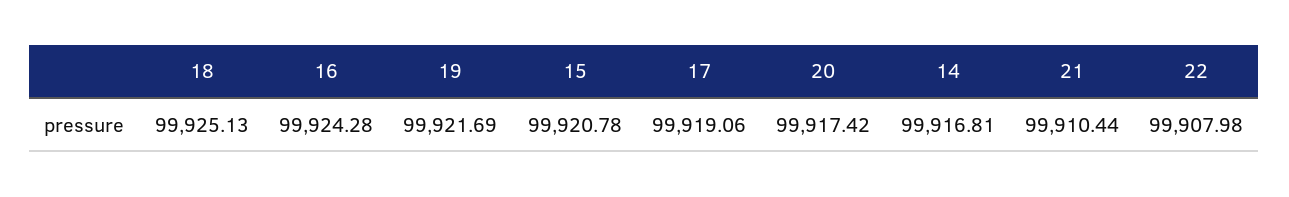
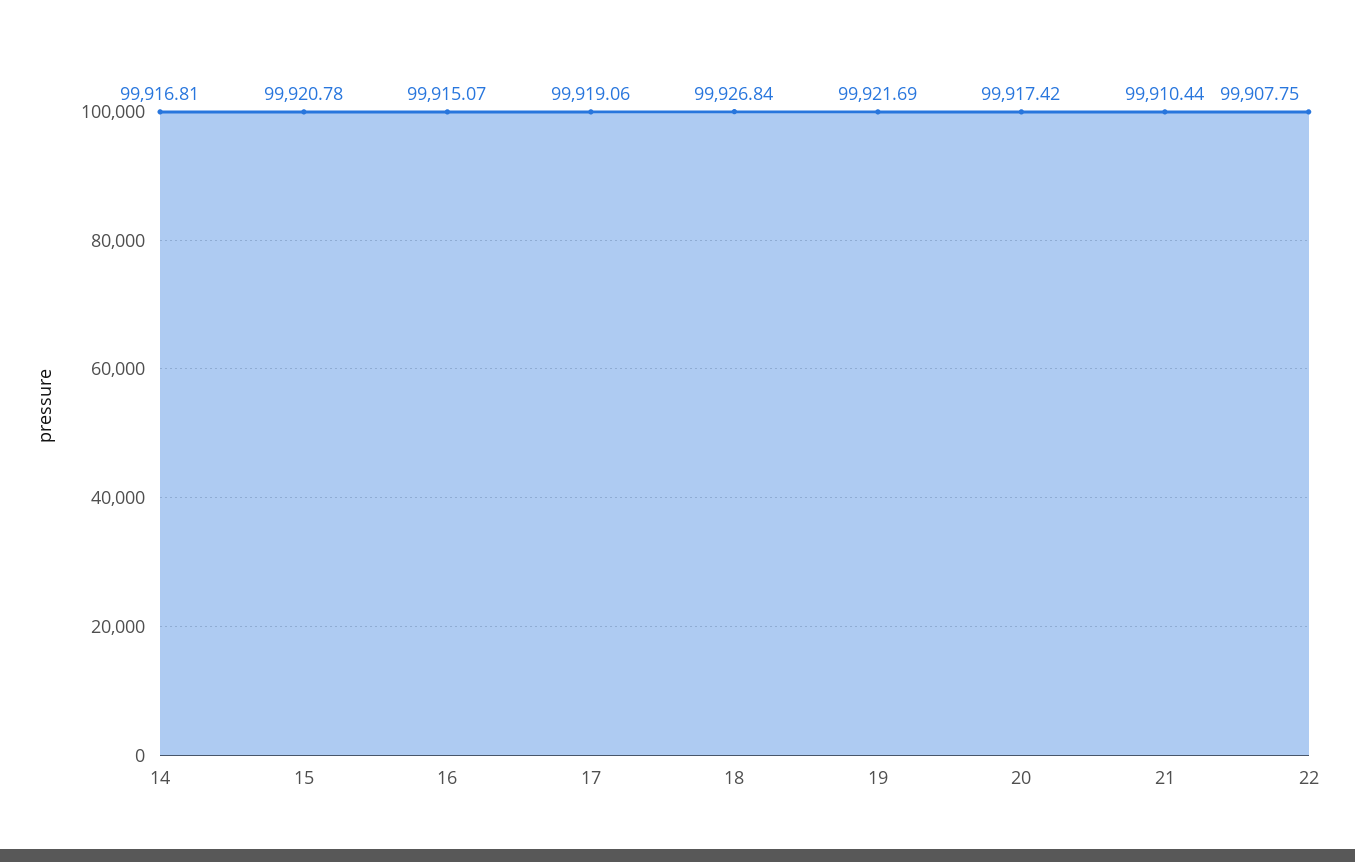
18: 99925.13 -> 99926.84
16: 99924.28 -> 99915.07
22: 99907.98 -> 99907.75

